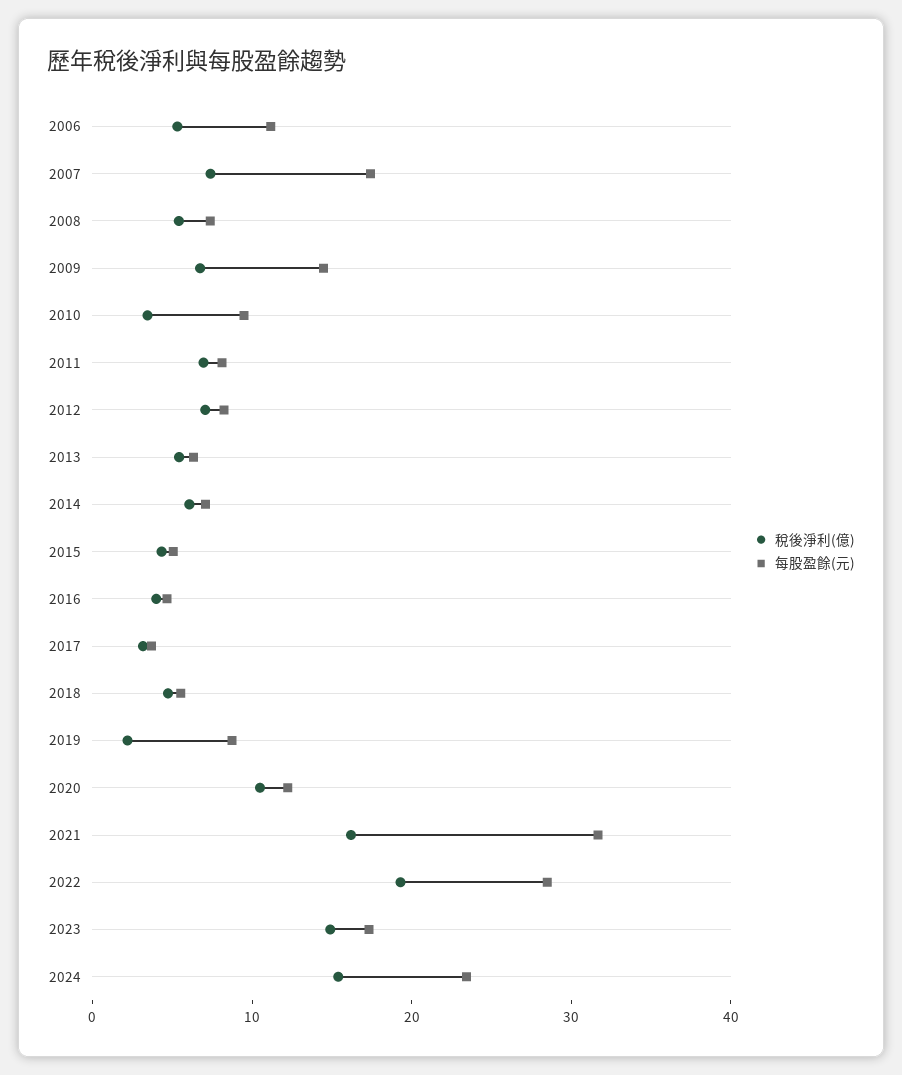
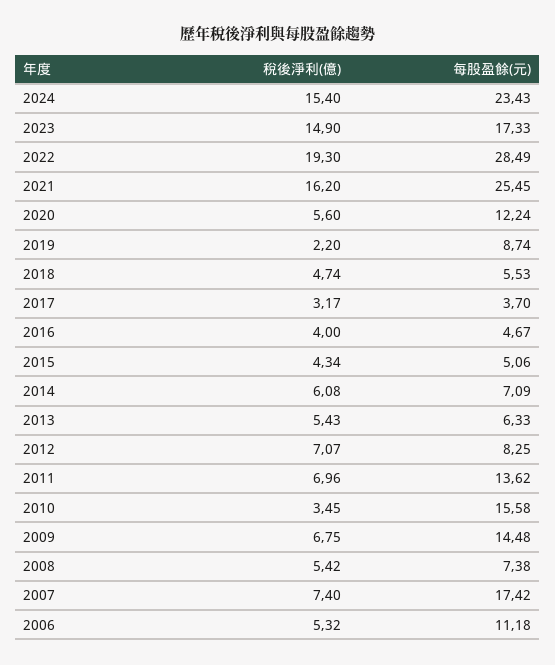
每股盈餘(元), 2010: 10 -> 15.58
每股盈餘(元), 2011: 8 -> 13.62
稅後淨利(億), 2020: 10 -> 5.6
每股盈餘(元), 2021: 32 -> 25.45

